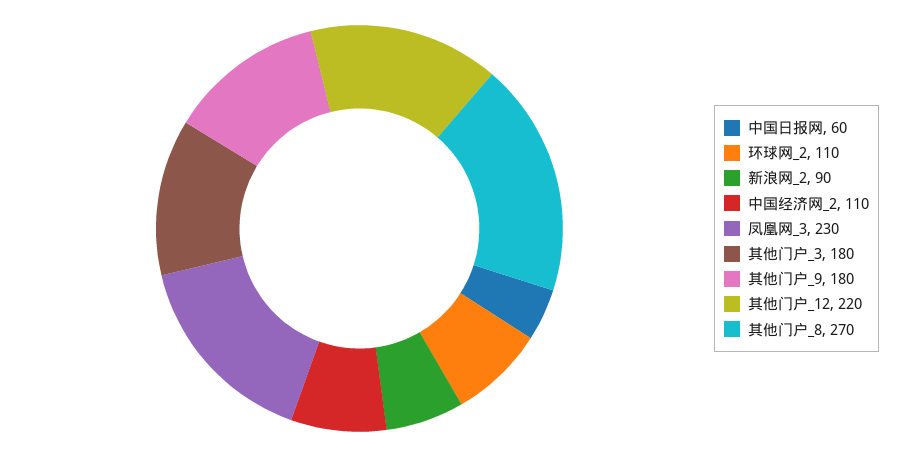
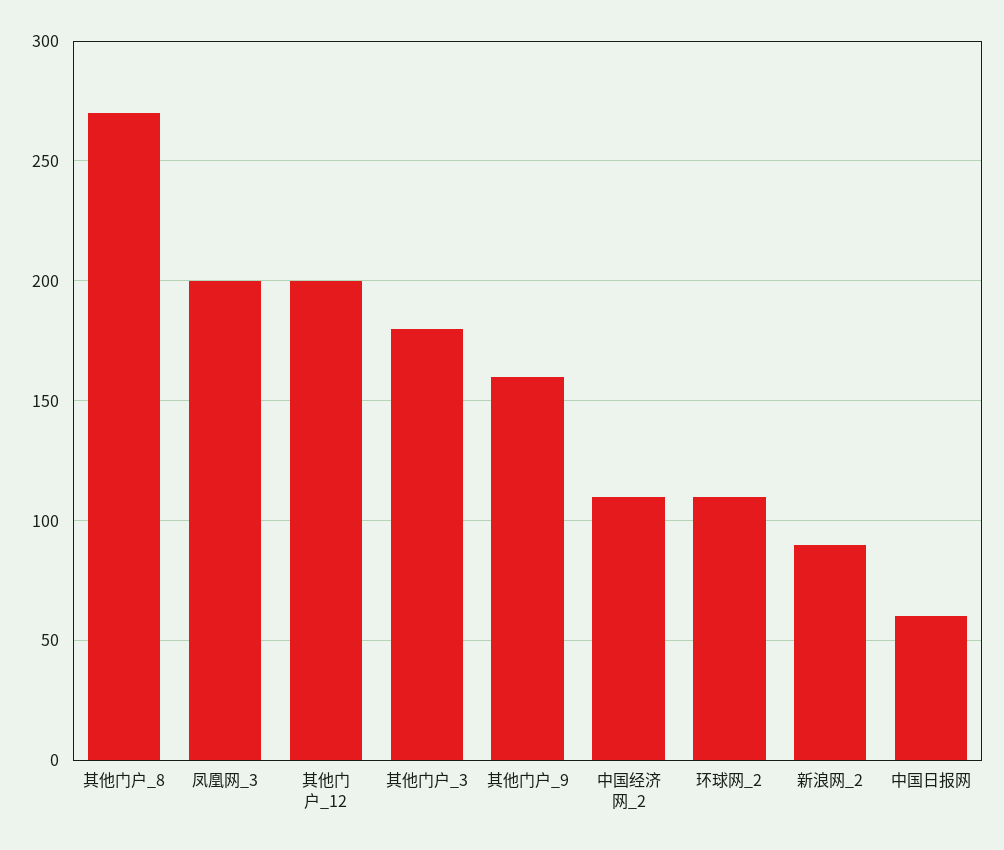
凤凰网_3: 230 -> 200
其他门户_9: 180 -> 160
其他门户_12: 220 -> 200

